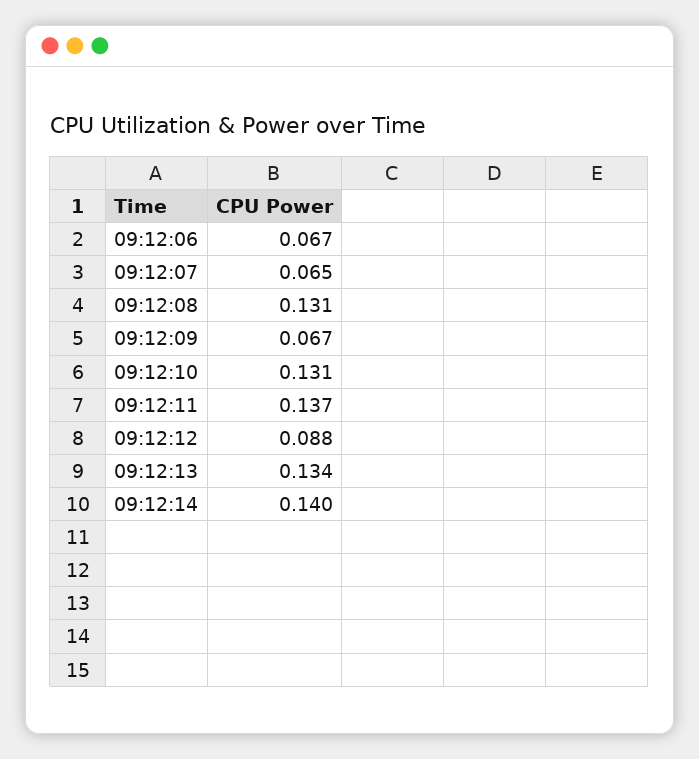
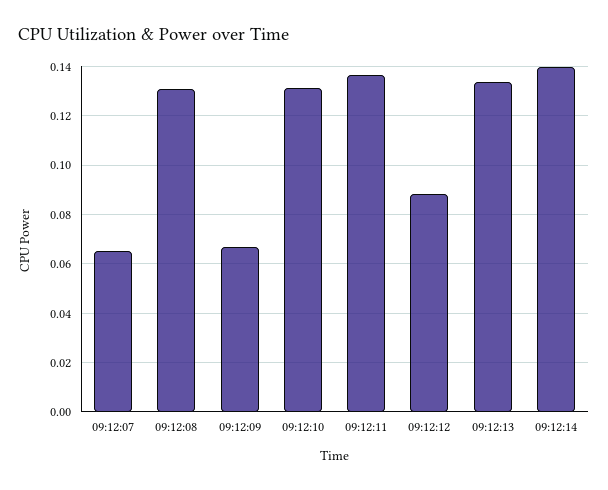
09:12:06: 0.067 -> none

